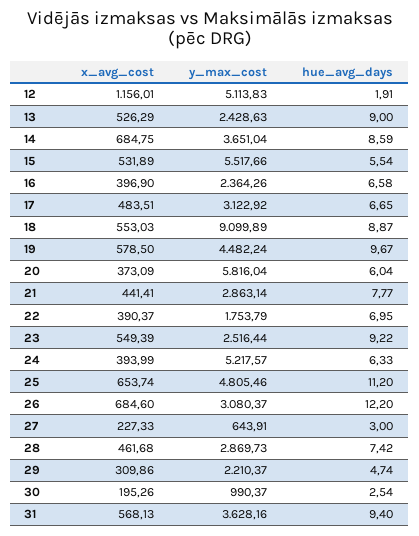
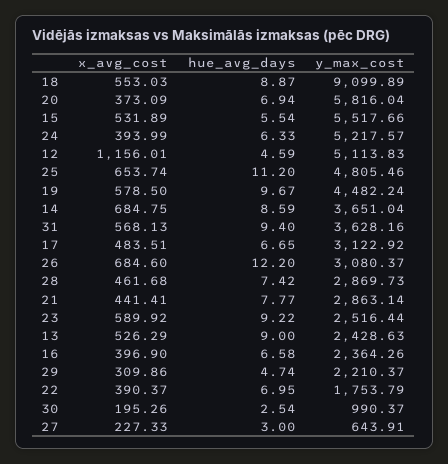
hue_avg_days, 12: 1.91 -> 4.59
hue_avg_days, 20: 6.04 -> 6.94
x_avg_cost, 23: 549.39 -> 589.92

